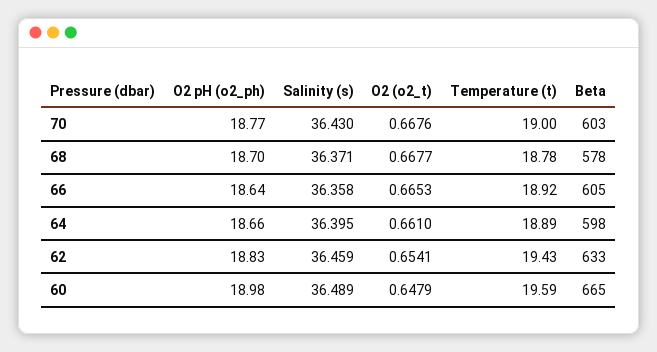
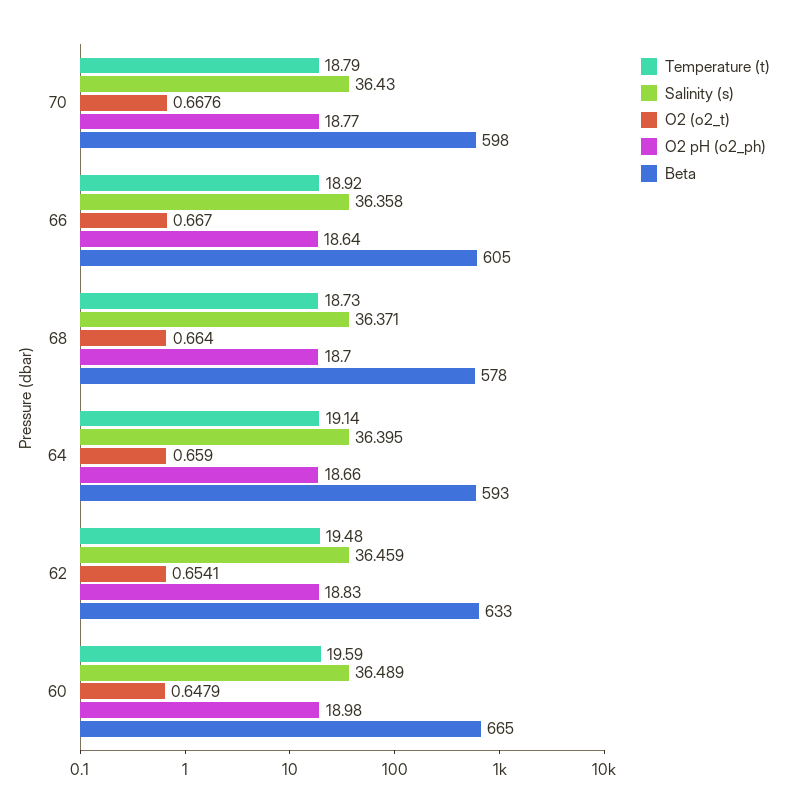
Temperature (t), 70: 19 -> 18.79
Beta, 70: 603 -> 598
O2 (o2_t), 68: 0.6677 -> 0.664
Temperature (t), 68: 18.78 -> 18.73
O2 (o2_t), 66: 0.6653 -> 0.667
O2 (o2_t), 64: 0.661 -> 0.659
Temperature (t), 64: 18.89 -> 19.14
Beta, 64: 598 -> 593
Temperature (t), 62: 19.43 -> 19.48

